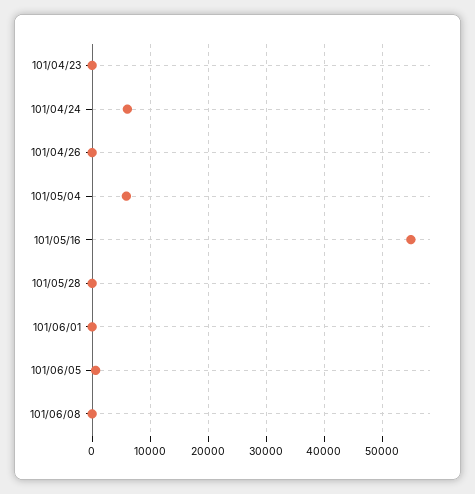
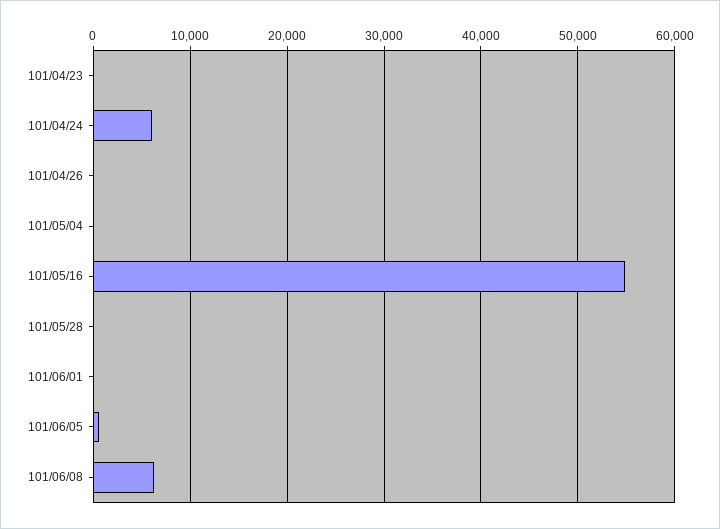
101/05/04: 6000 -> 0
101/06/08: 0 -> 6000

